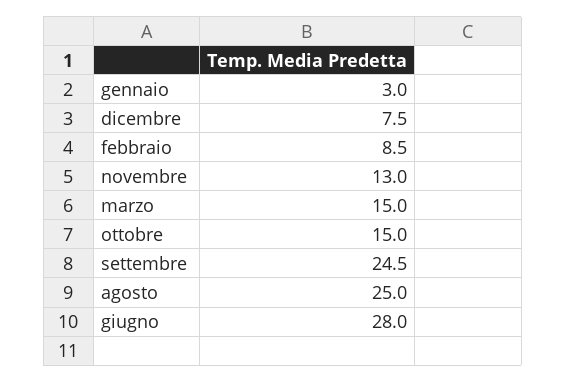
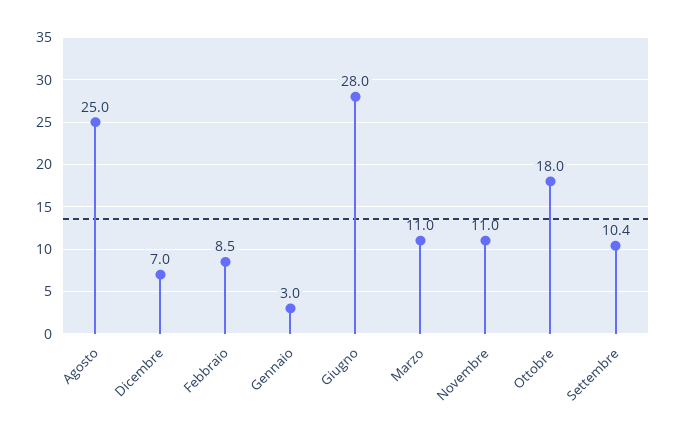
dicembre: 7.5 -> 7
novembre: 13 -> 11
marzo: 15 -> 11
ottobre: 15 -> 18
settembre: 24.5 -> 10.4

